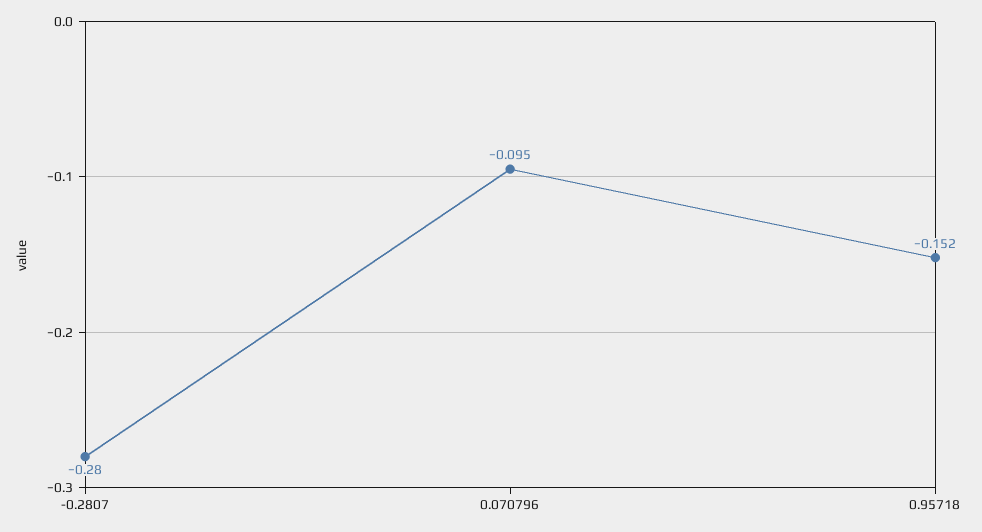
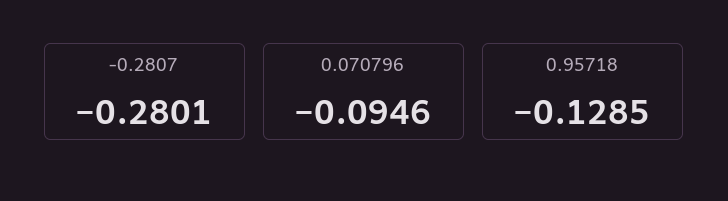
0.95718: -0.152 -> -0.1285

